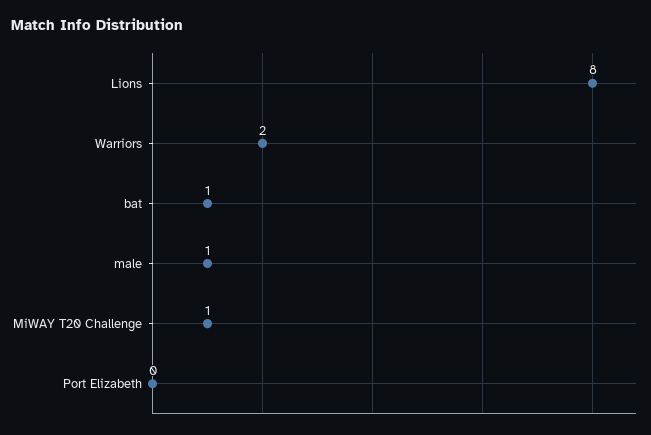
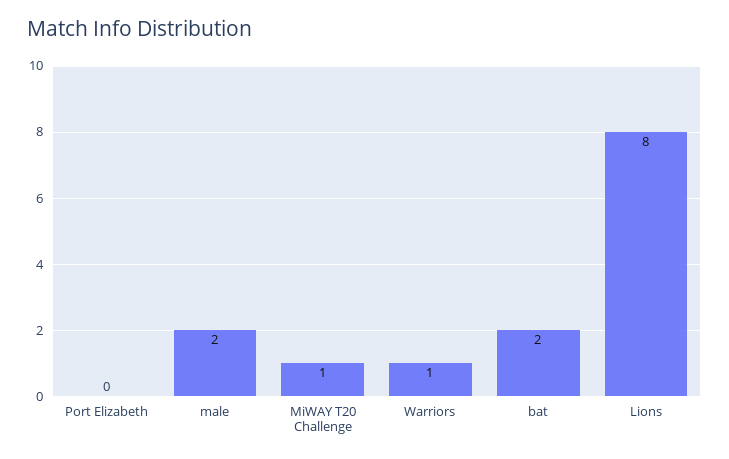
Warriors: 2 -> 1
bat: 1 -> 2
male: 1 -> 2

